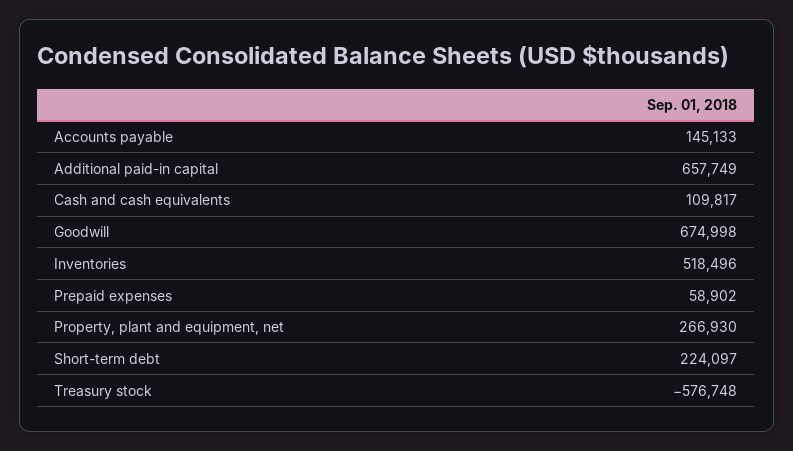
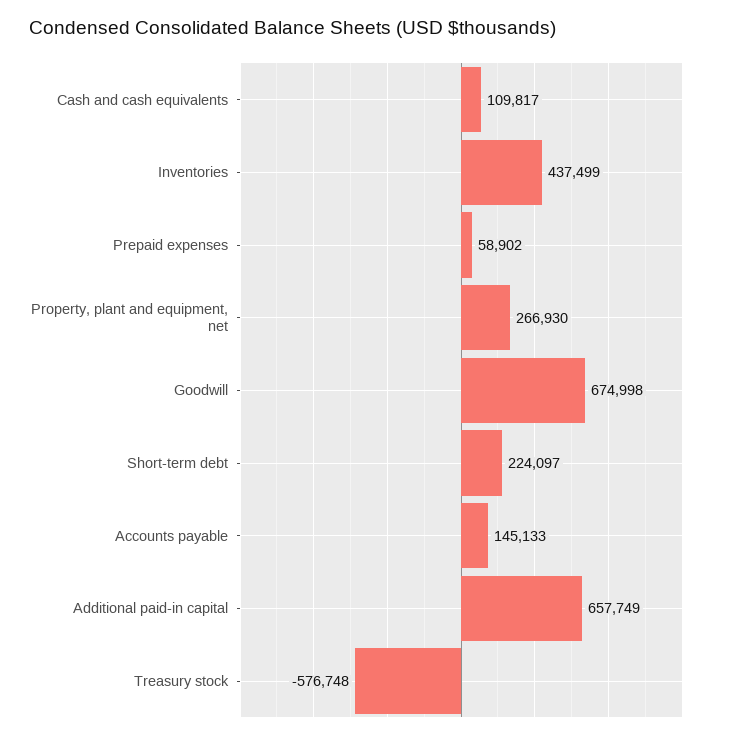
Inventories: 518496 -> 437499

